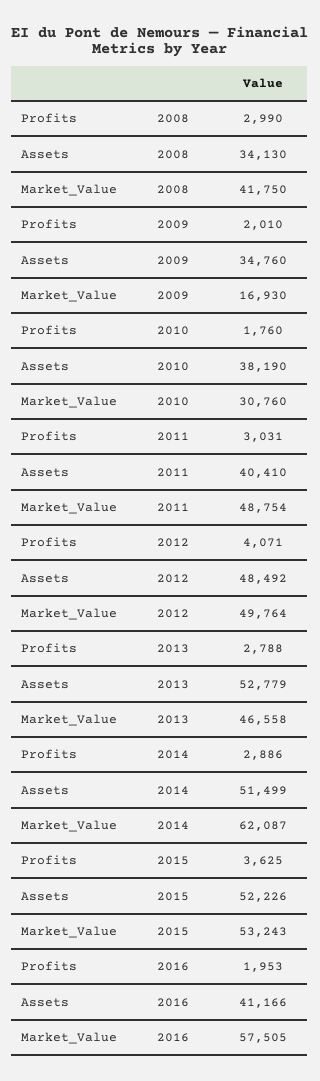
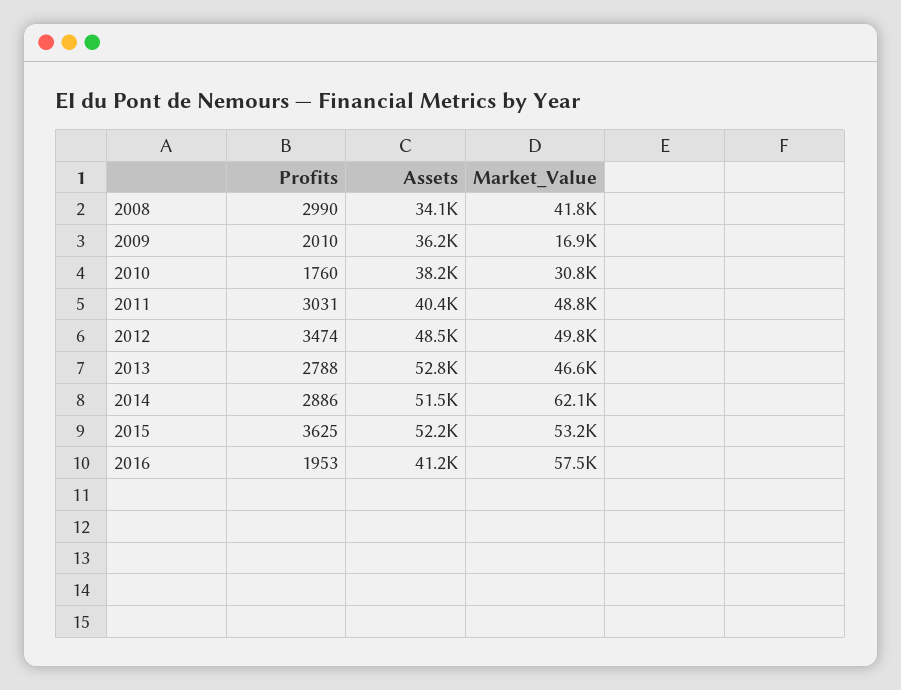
Assets, 2009: 34760 -> 36200
Profits, 2012: 4071 -> 3474

